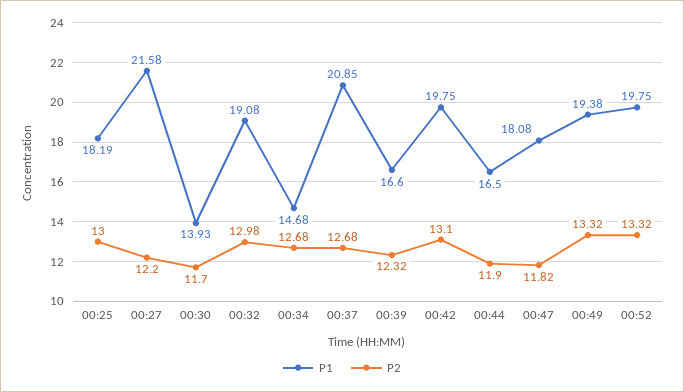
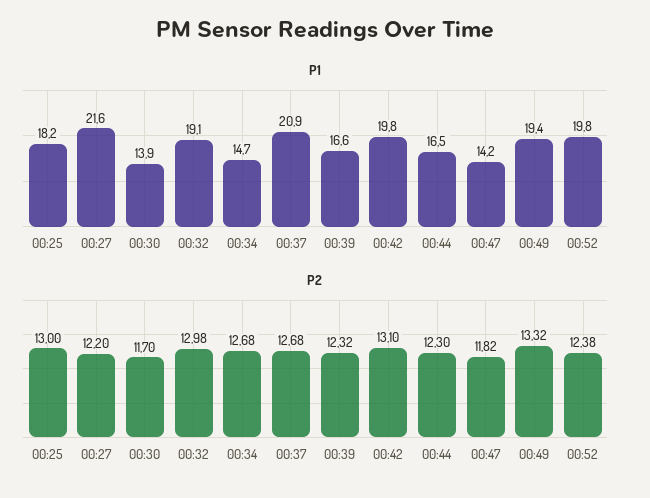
P2, 00:44: 11.9 -> 12.3
P1, 00:47: 18.08 -> 14.2
P2, 00:52: 13.32 -> 12.38

